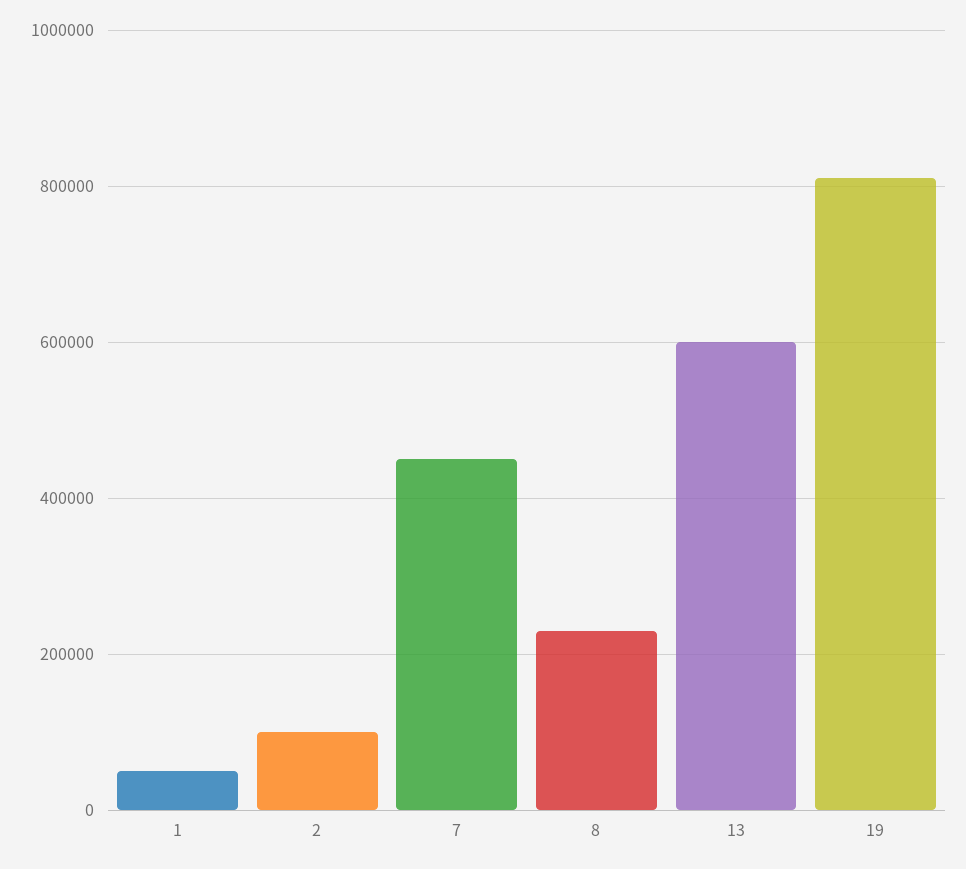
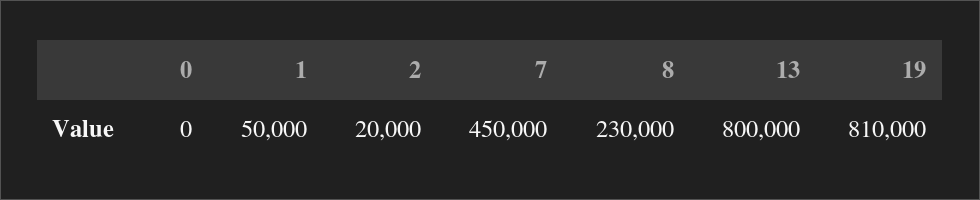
2: 100000 -> 20000
13: 600000 -> 800000
0: none -> 0

